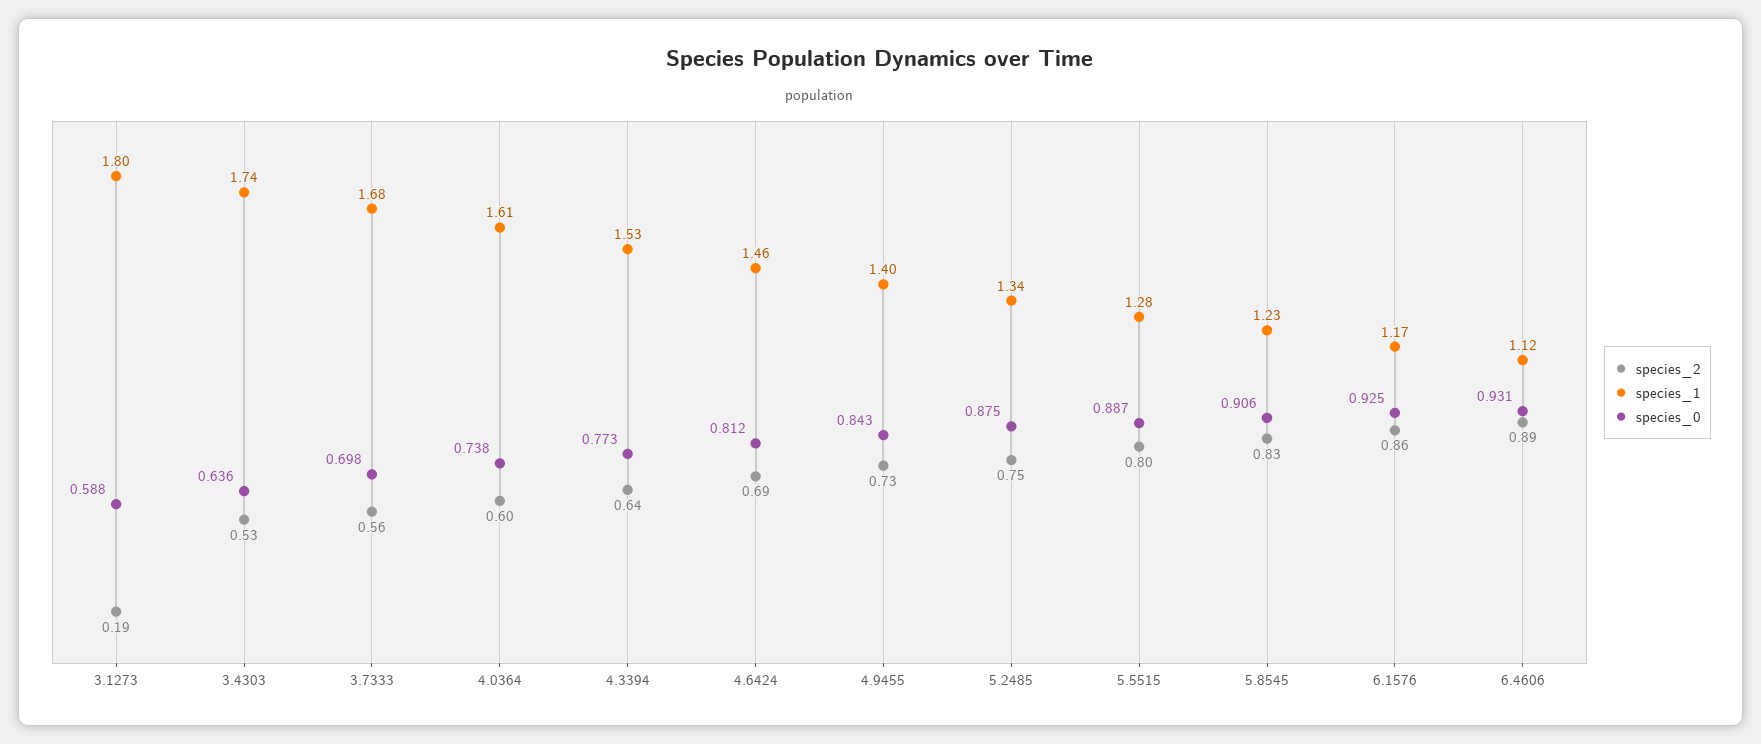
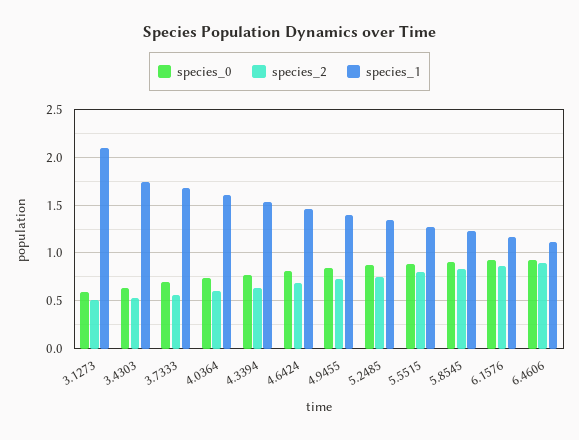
species_2, 3.1273: 0.19 -> 0.5
species_1, 3.1273: 1.8 -> 2.1

